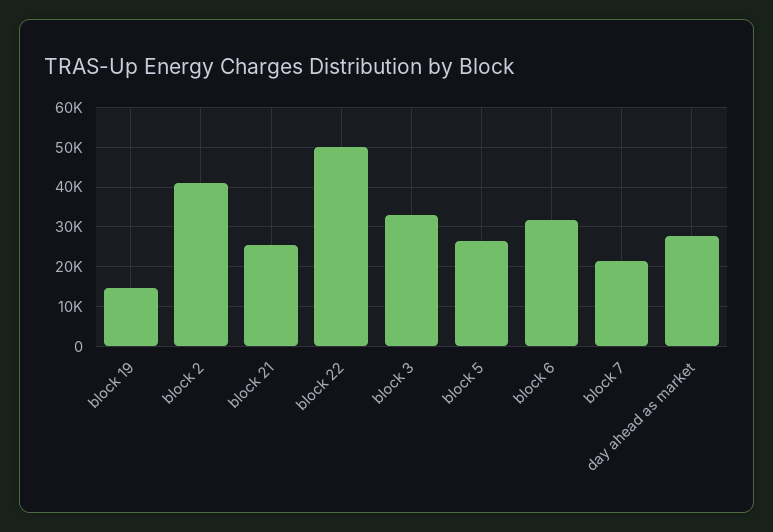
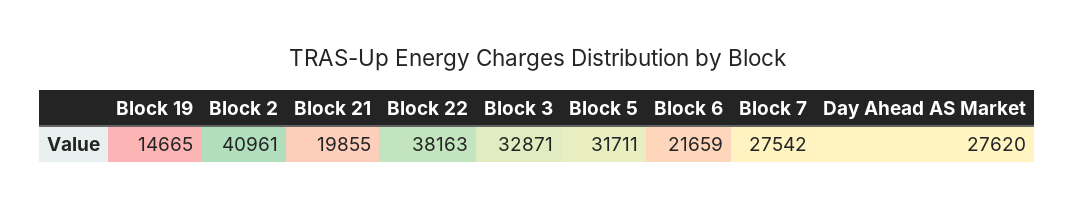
block 21: 26000 -> 19855
block 22: 50000 -> 38163
block 5: 26000 -> 31711
block 6: 32000 -> 21659
block 7: 22000 -> 27542

